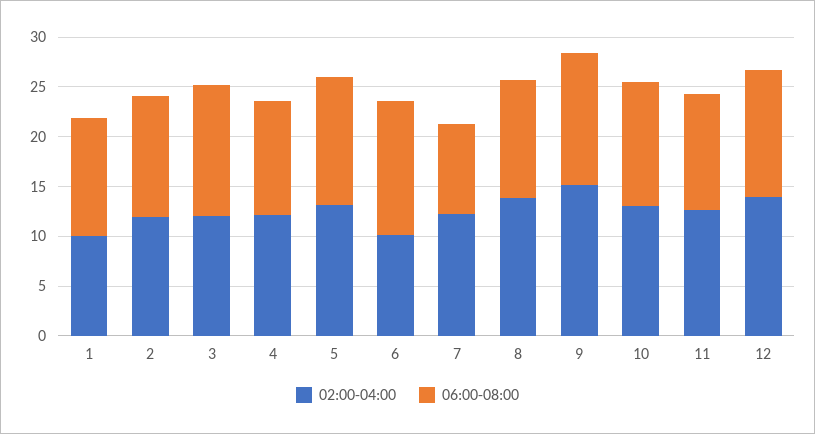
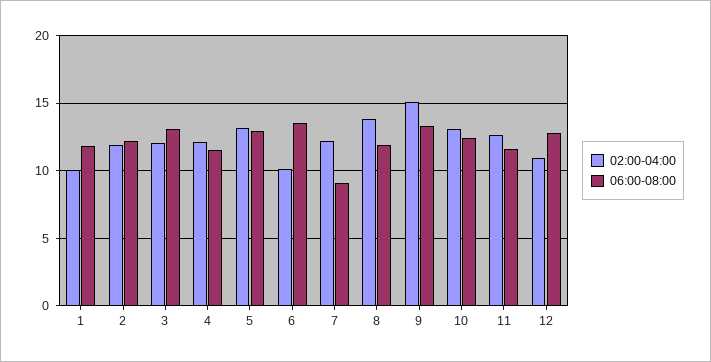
02:00-04:00, 12: 14 -> 11

